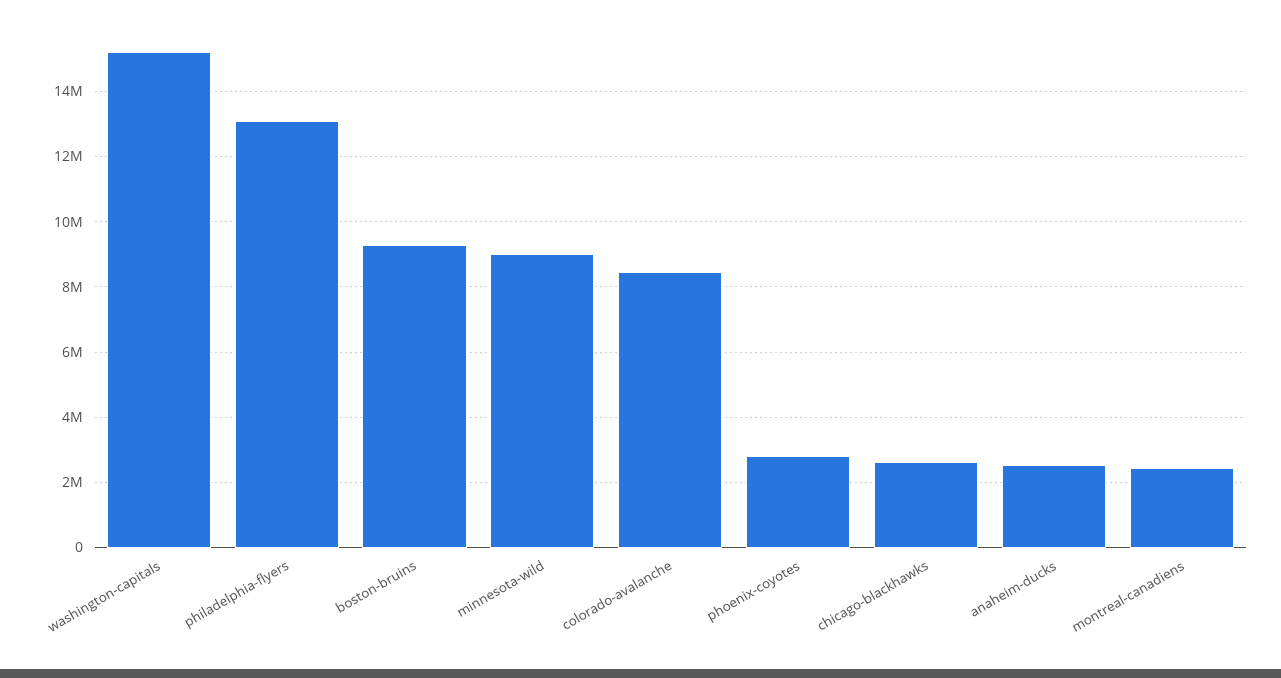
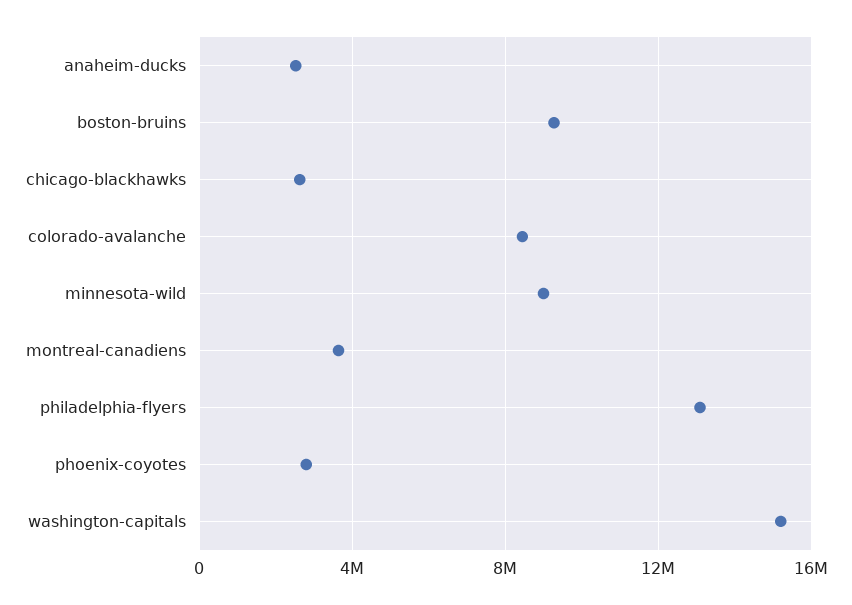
montreal-canadiens: 2400000 -> 3500000

